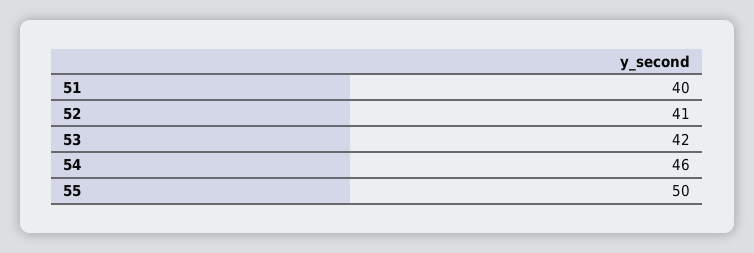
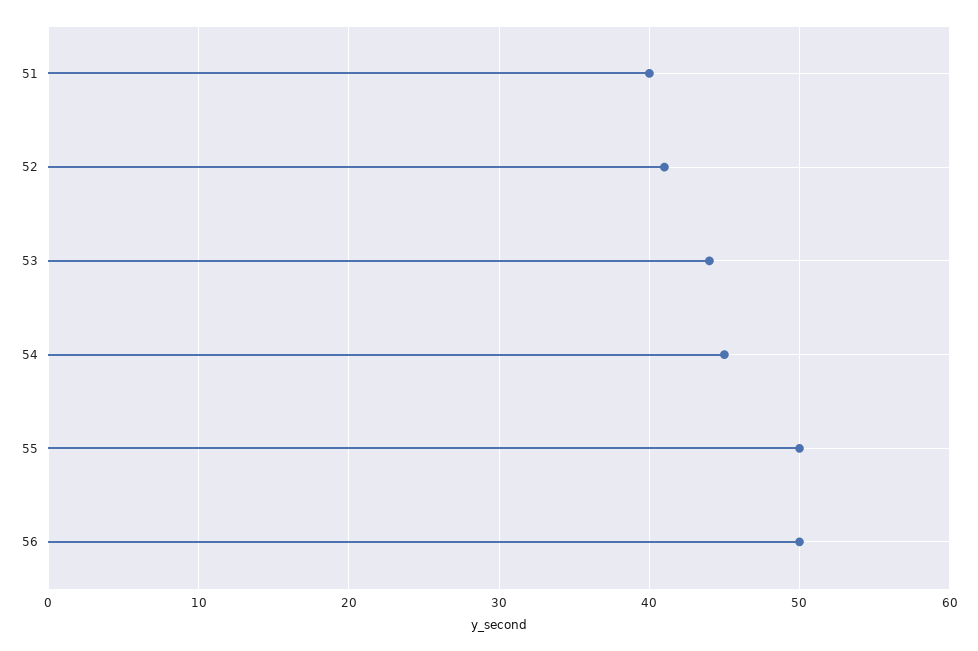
53: 42 -> 44
54: 46 -> 45
56: none -> 50

